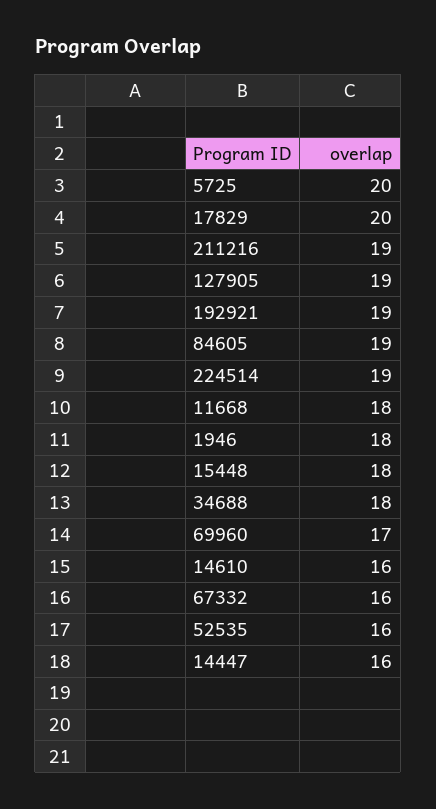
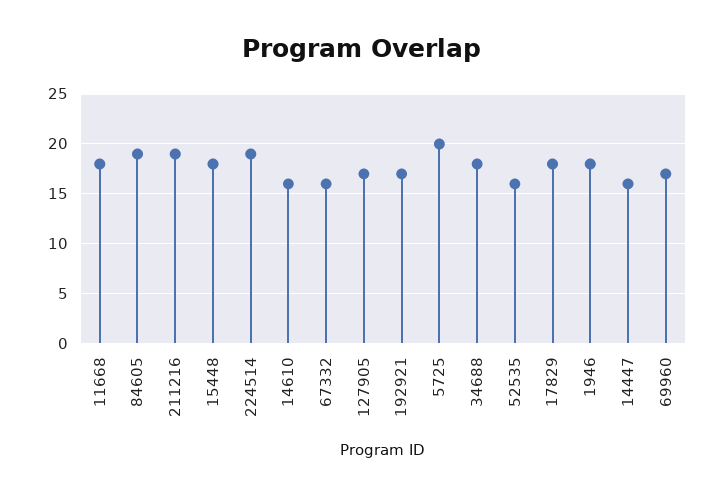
17829: 20 -> 18
127905: 19 -> 17
192921: 19 -> 17

